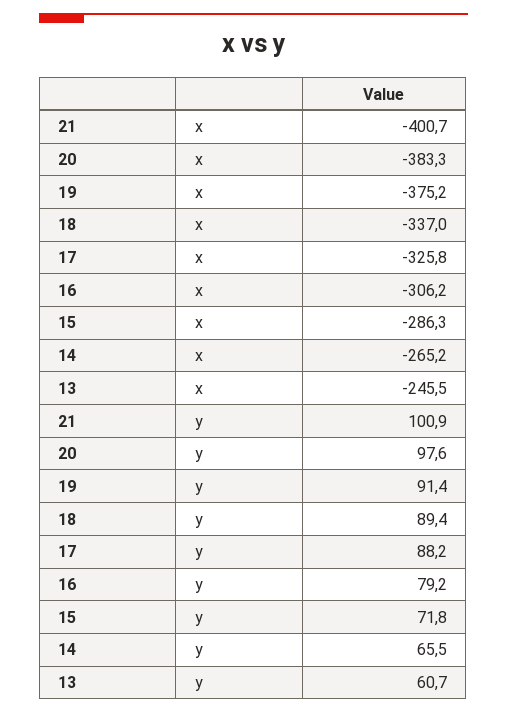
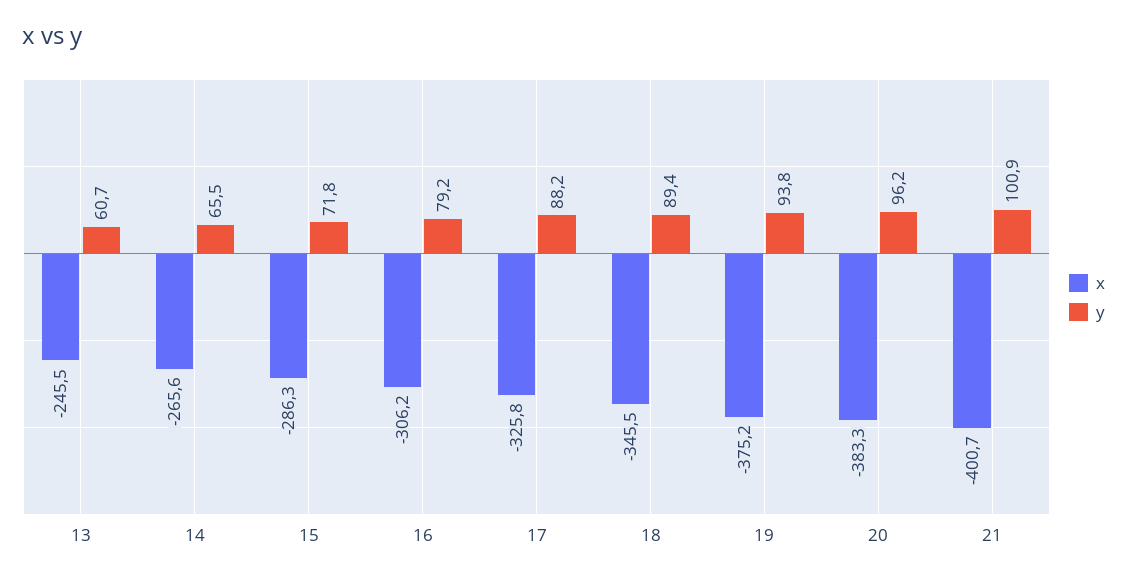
x, 18: -337 -> -345.5
x, 14: -265.2 -> -265.6
y, 20: 97.6 -> 96.2
y, 19: 91.4 -> 93.8

